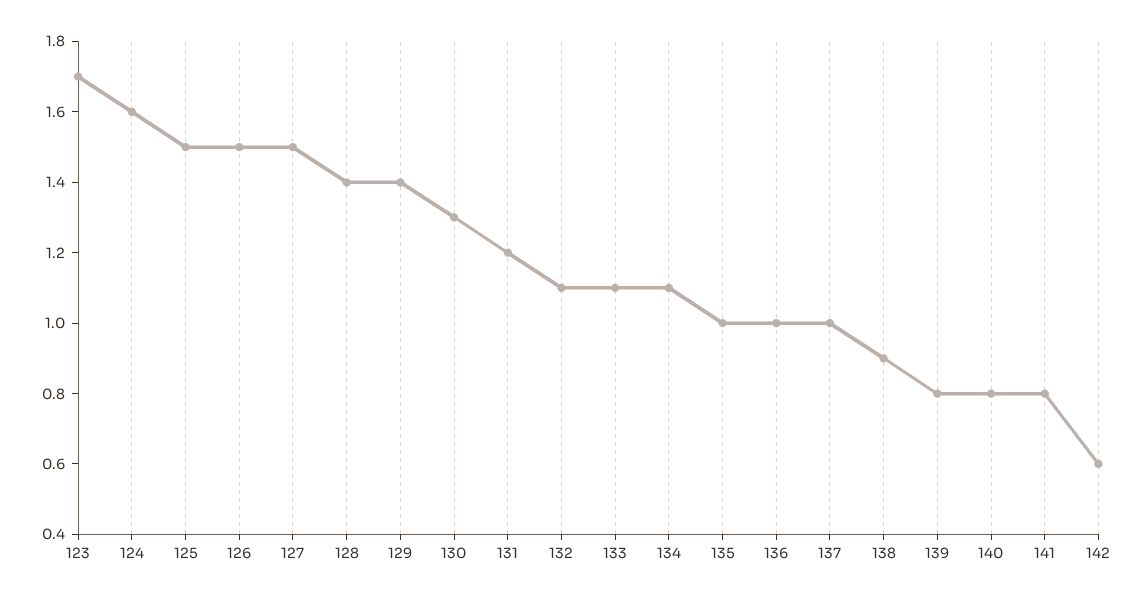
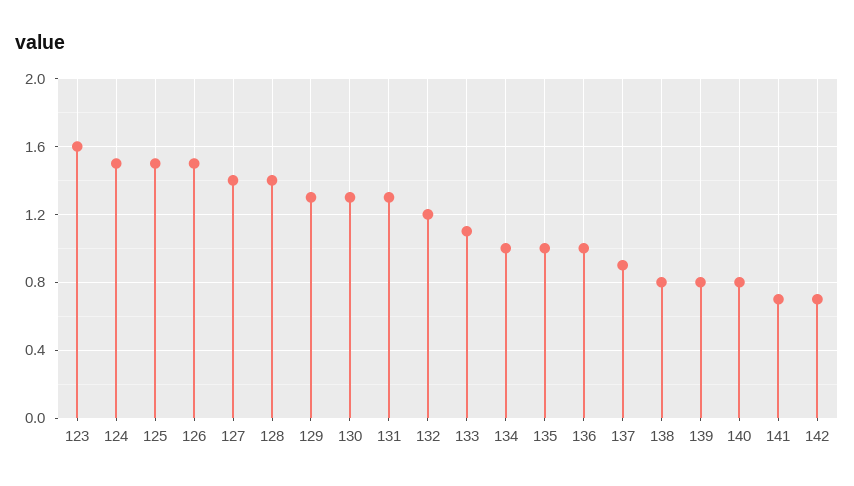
123: 1.7 -> 1.6
124: 1.6 -> 1.5
127: 1.5 -> 1.4
129: 1.4 -> 1.3
131: 1.2 -> 1.3
132: 1.1 -> 1.2
134: 1.1 -> 1
137: 1 -> 0.9
138: 0.9 -> 0.8
141: 0.8 -> 0.7
142: 0.6 -> 0.7

